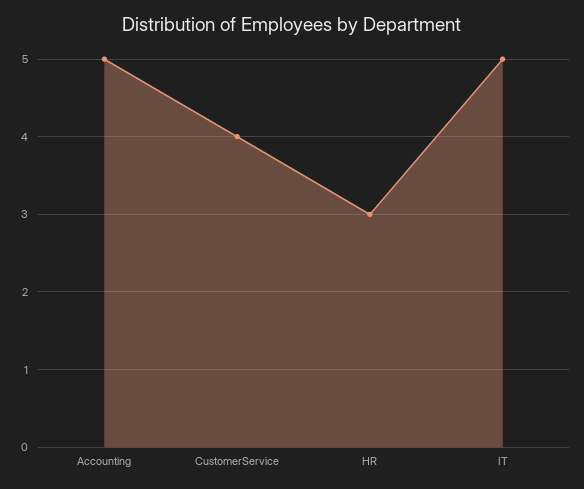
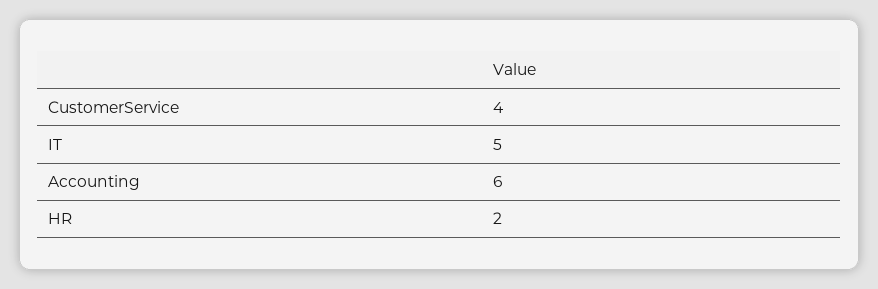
Accounting: 5 -> 6
HR: 3 -> 2

